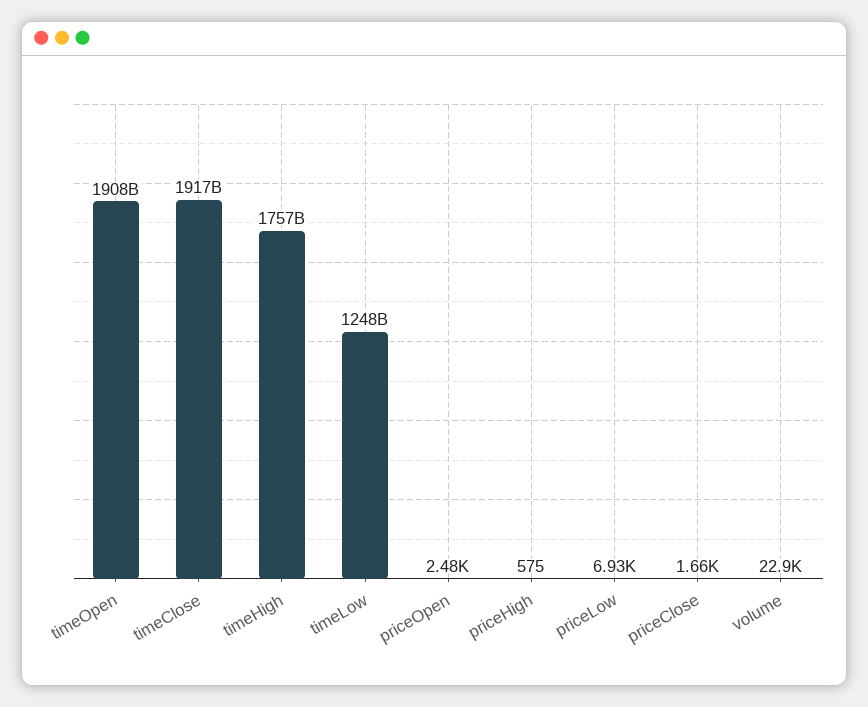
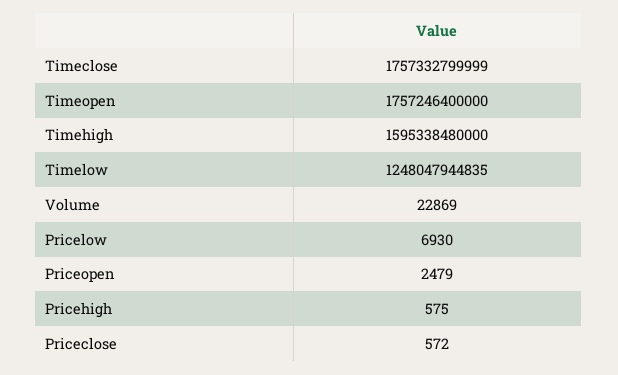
timeOpen: 1908000000000 -> 1757246400000
timeClose: 1917000000000 -> 1757332799999
timeHigh: 1757000000000 -> 1595338480000
priceClose: 1660 -> 572

